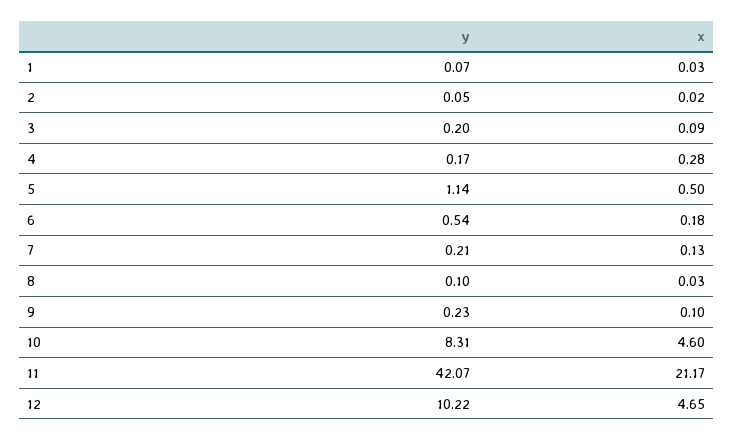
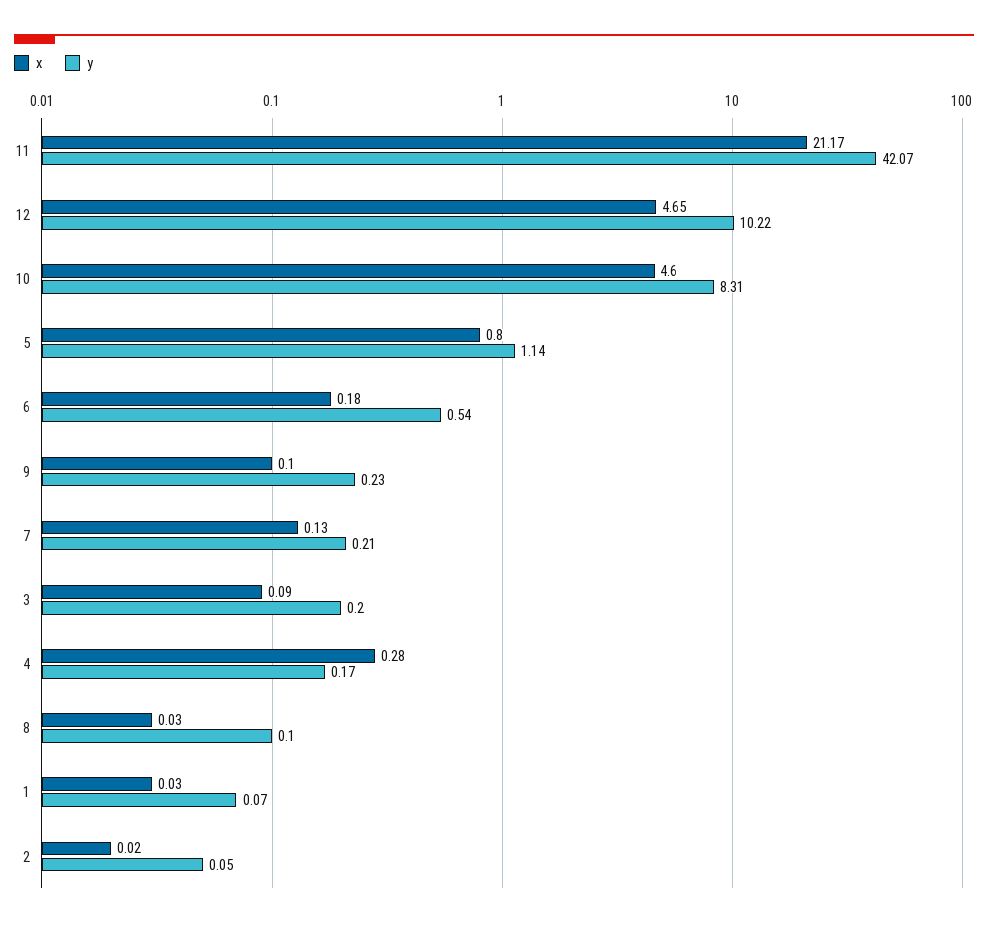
x, 5: 0.5 -> 0.8

